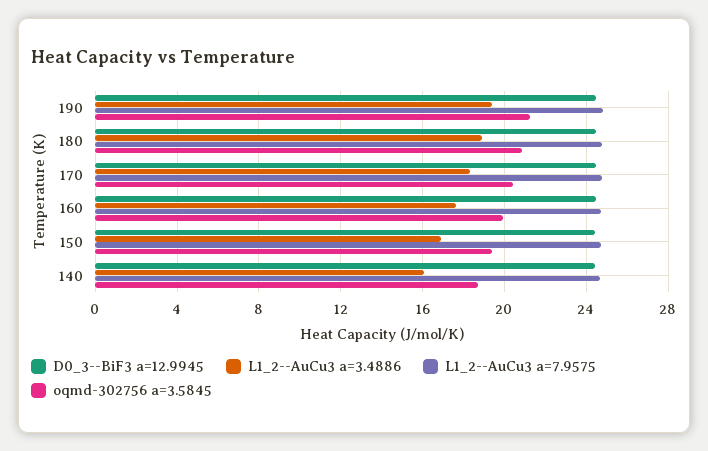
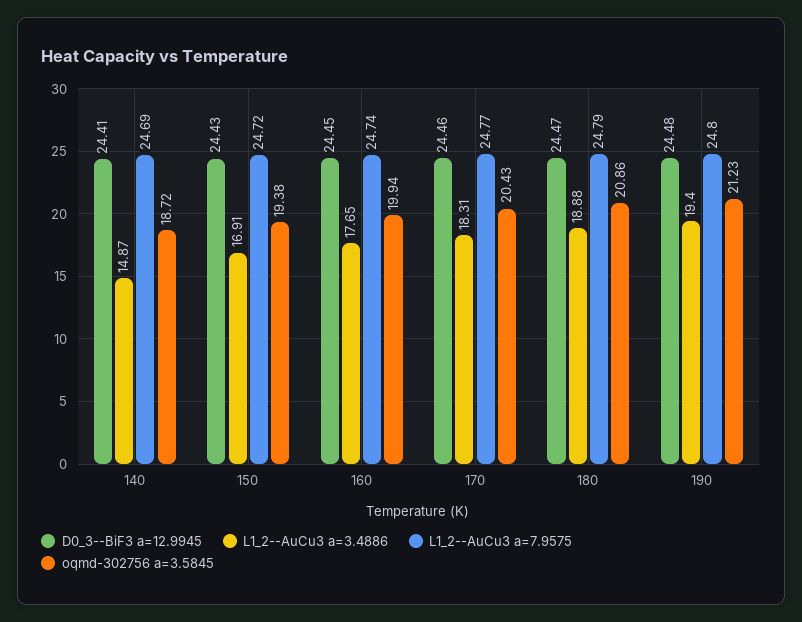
L1_2--AuCu3 a=3.4886, 140: 16 -> 14.87

